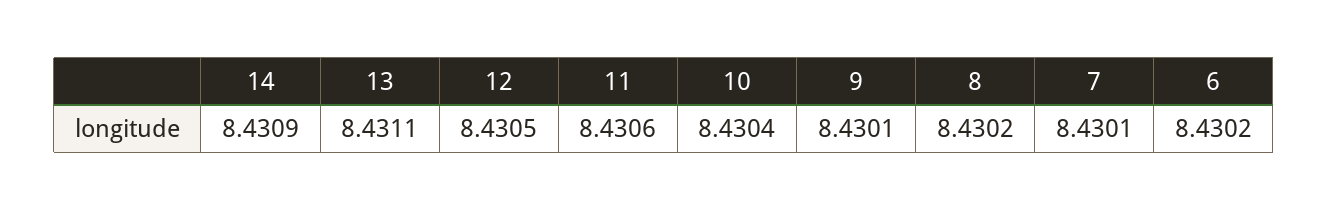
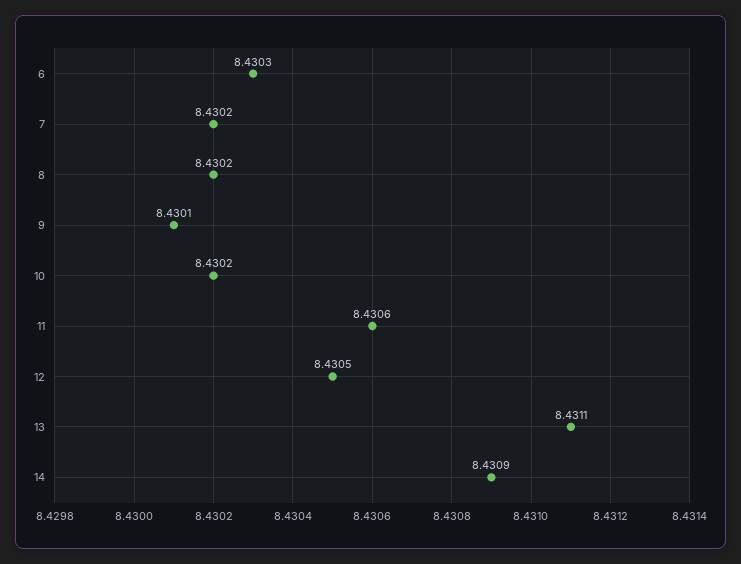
10: 8.4304 -> 8.4302
7: 8.4301 -> 8.4302
6: 8.4302 -> 8.4303

